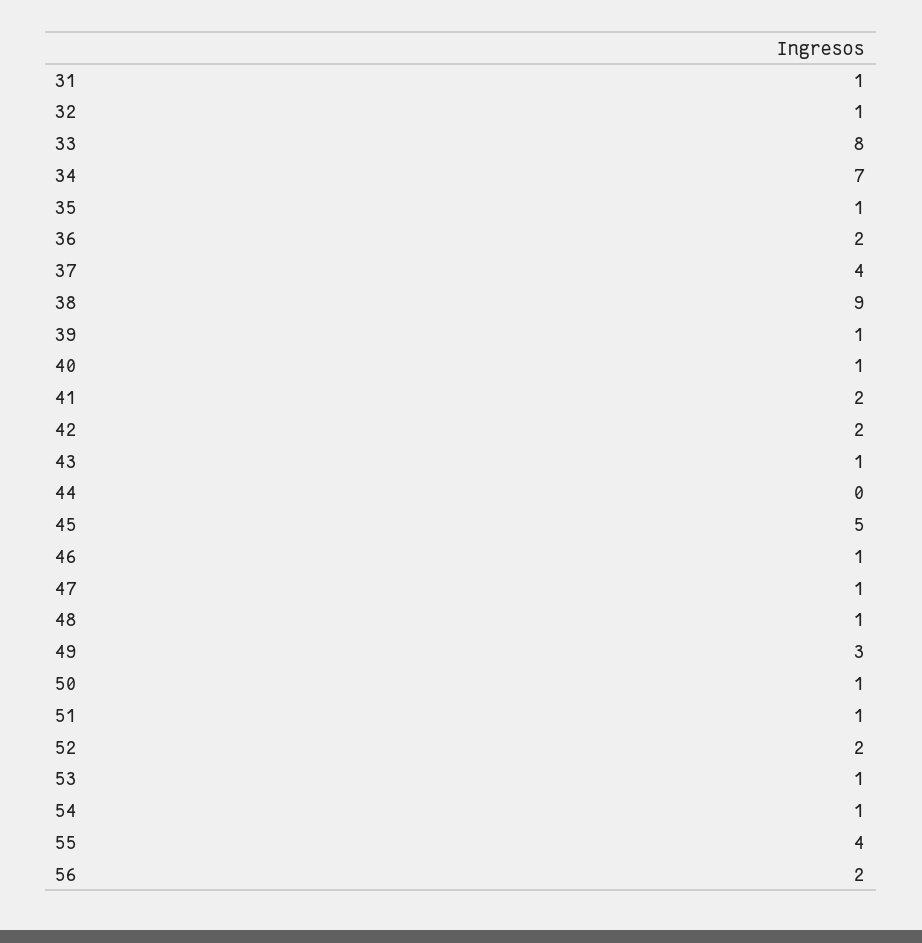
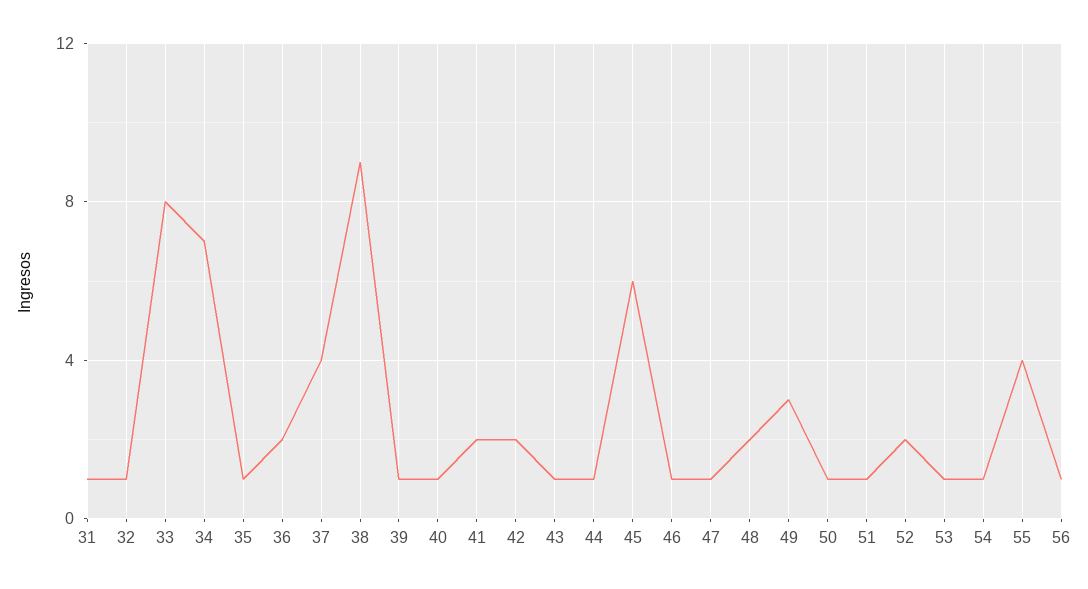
44: 0 -> 1
45: 5 -> 6
48: 1 -> 2
56: 2 -> 1

